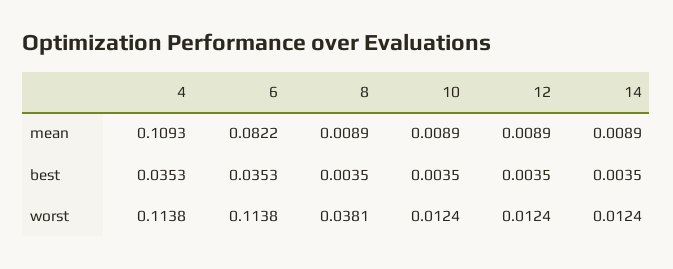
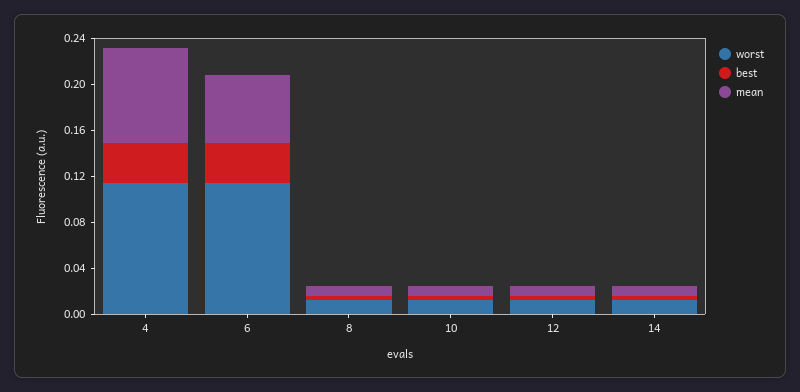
mean, 4: 0.1093 -> 0.08
mean, 6: 0.0822 -> 0.06
worst, 8: 0.0381 -> 0.01

